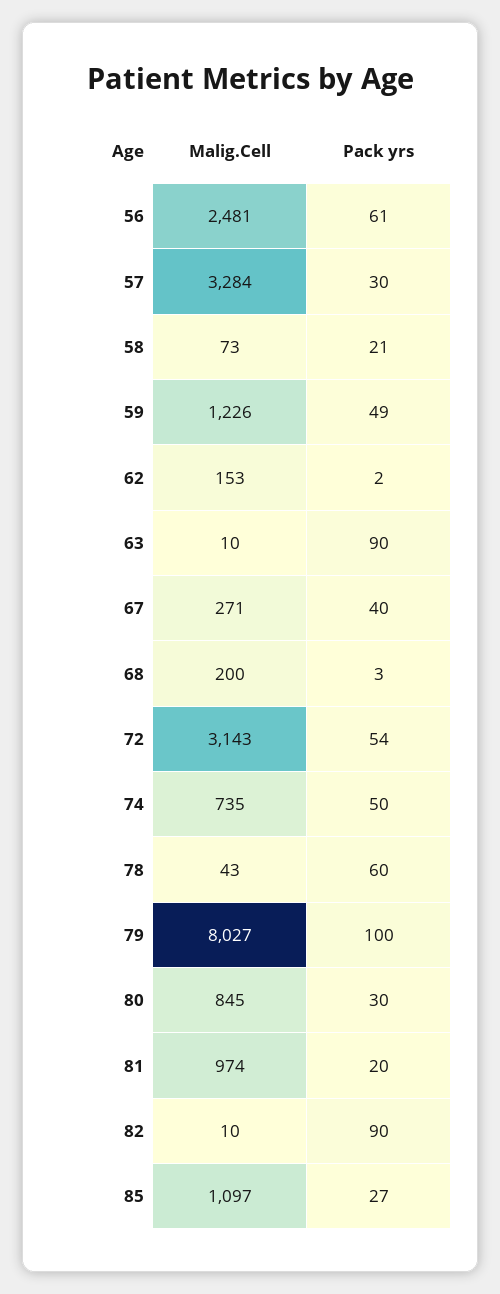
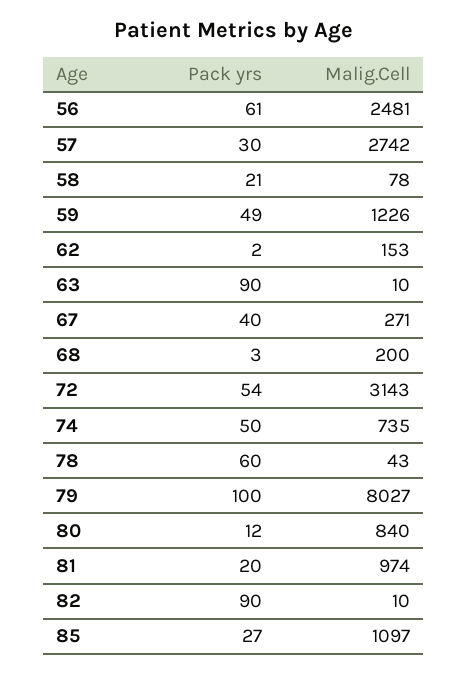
Malig.Cell, 57: 3284 -> 2742
Malig.Cell, 58: 73 -> 78
Malig.Cell, 80: 845 -> 840
Pack yrs, 80: 30 -> 12

